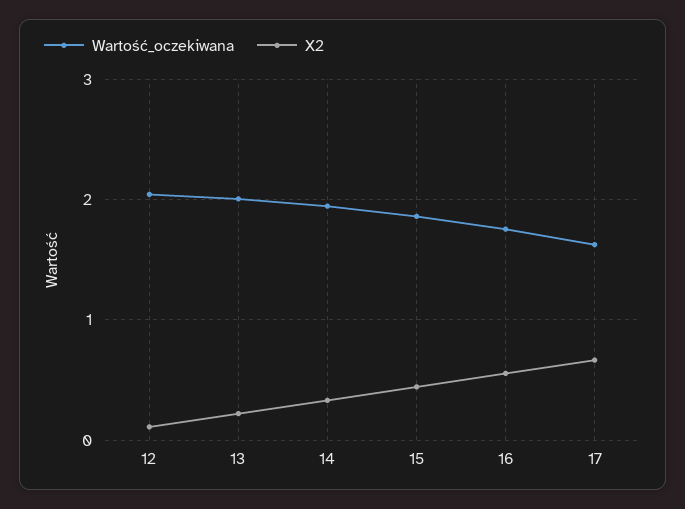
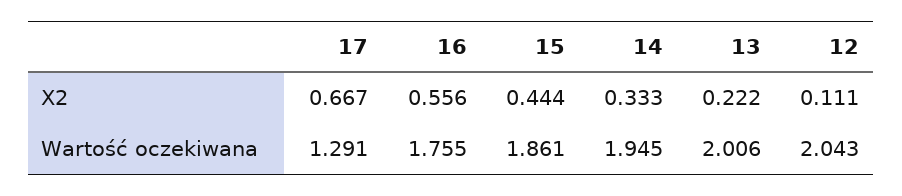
Wartość_oczekiwana, 17: 1.6 -> 1.291

